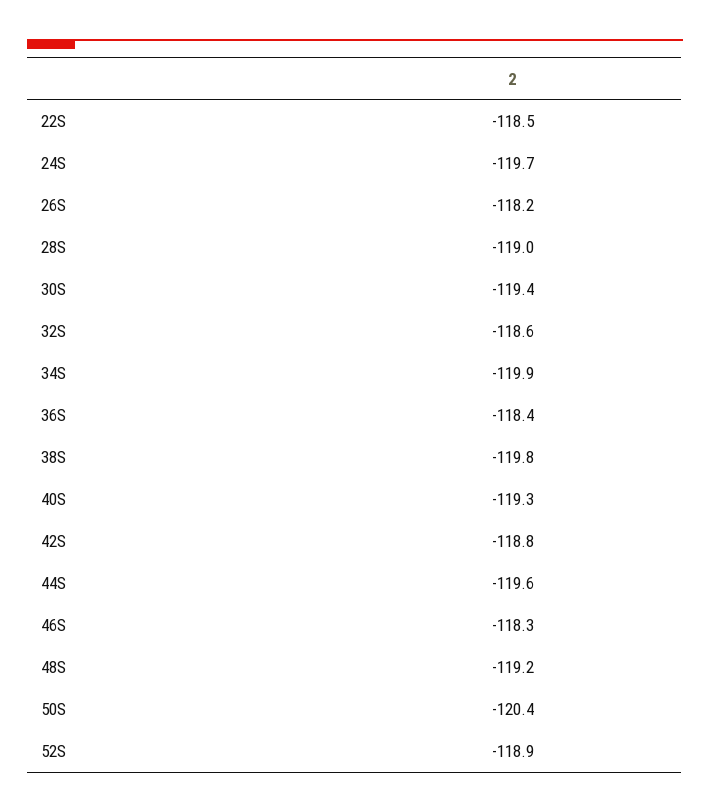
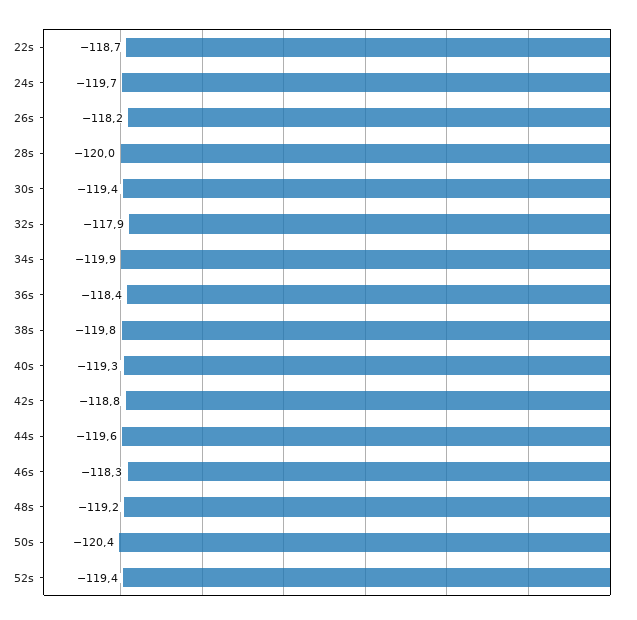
22S: -118.5 -> -118.7
28S: -119 -> -120
32S: -118.6 -> -117.9
52S: -118.9 -> -119.4

